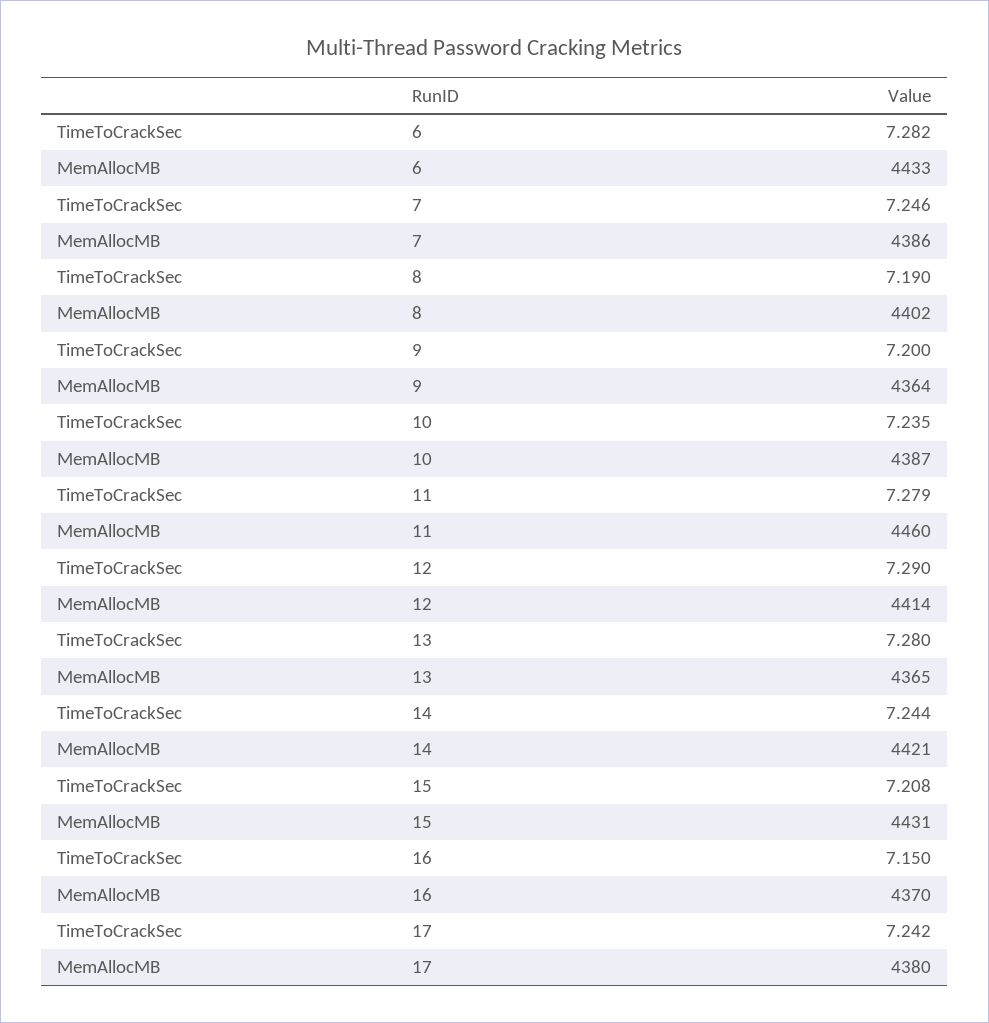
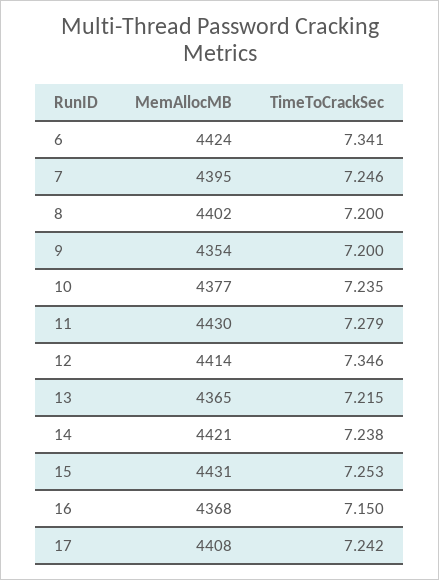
TimeToCrackSec, 6: 7.282 -> 7.341
MemAllocMB, 6: 4433 -> 4424
MemAllocMB, 7: 4386 -> 4395
TimeToCrackSec, 8: 7.19 -> 7.2
MemAllocMB, 9: 4364 -> 4354
MemAllocMB, 10: 4387 -> 4377
MemAllocMB, 11: 4460 -> 4430
TimeToCrackSec, 12: 7.29 -> 7.346
TimeToCrackSec, 13: 7.28 -> 7.215
TimeToCrackSec, 14: 7.244 -> 7.238
TimeToCrackSec, 15: 7.208 -> 7.253
MemAllocMB, 16: 4370 -> 4368
MemAllocMB, 17: 4380 -> 4408

